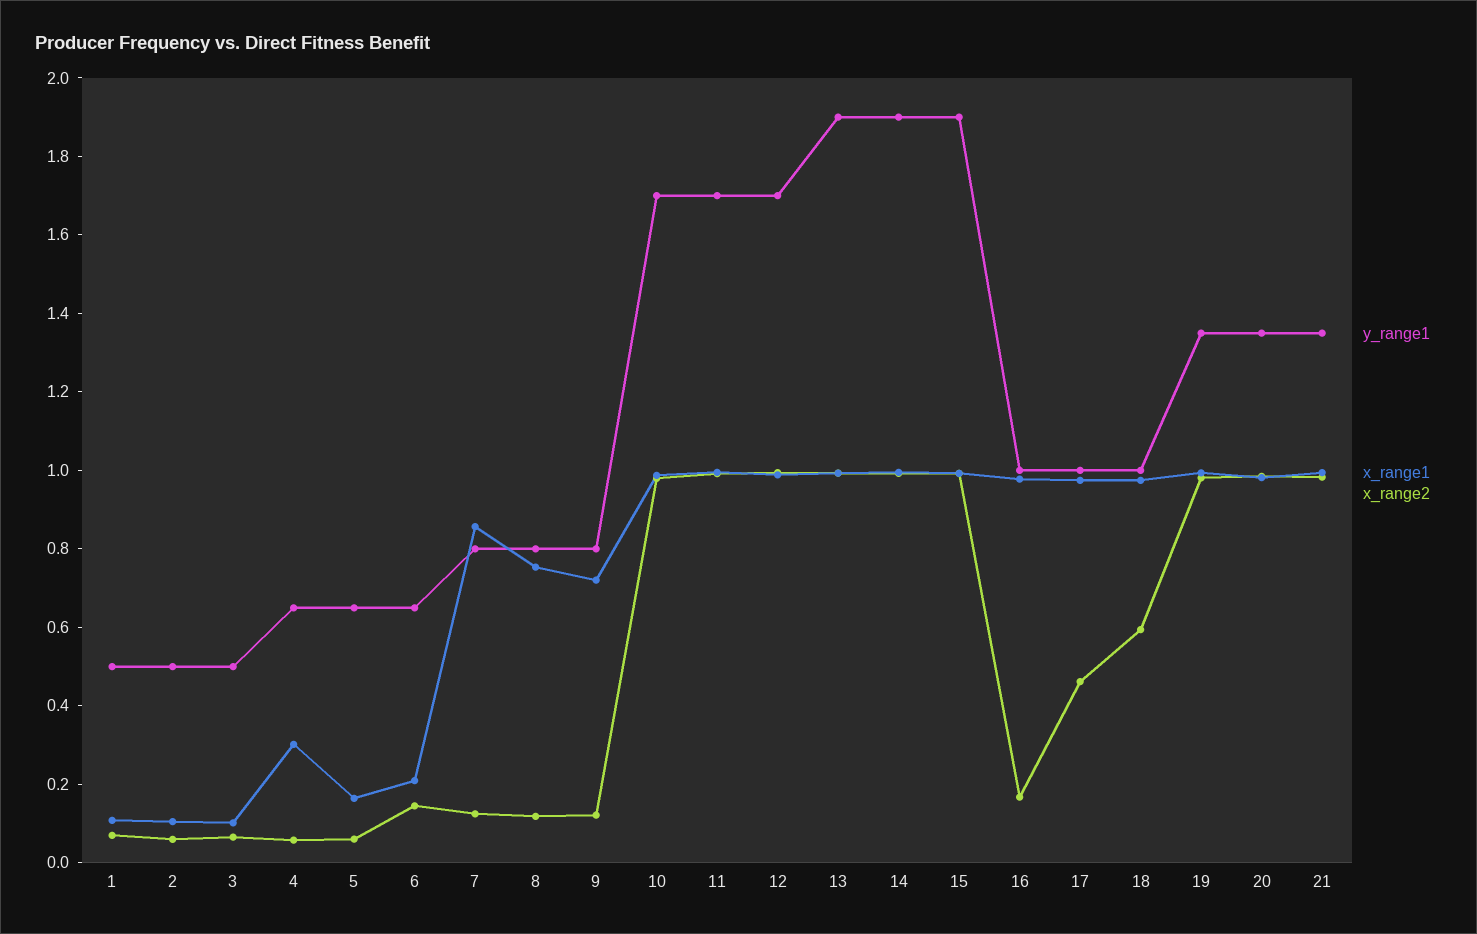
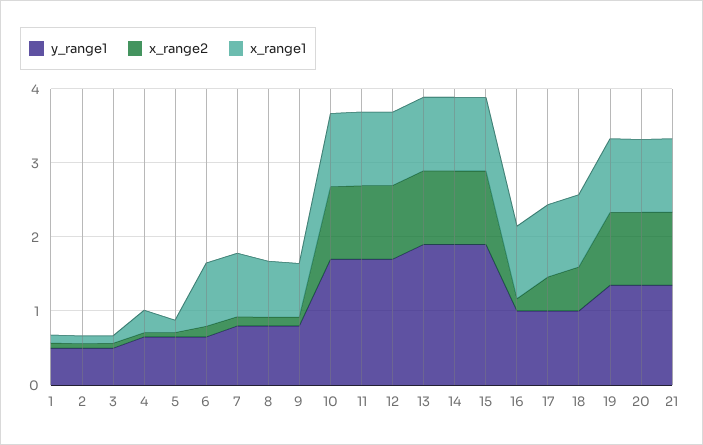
x_range1, 6: 0.2 -> 0.8

